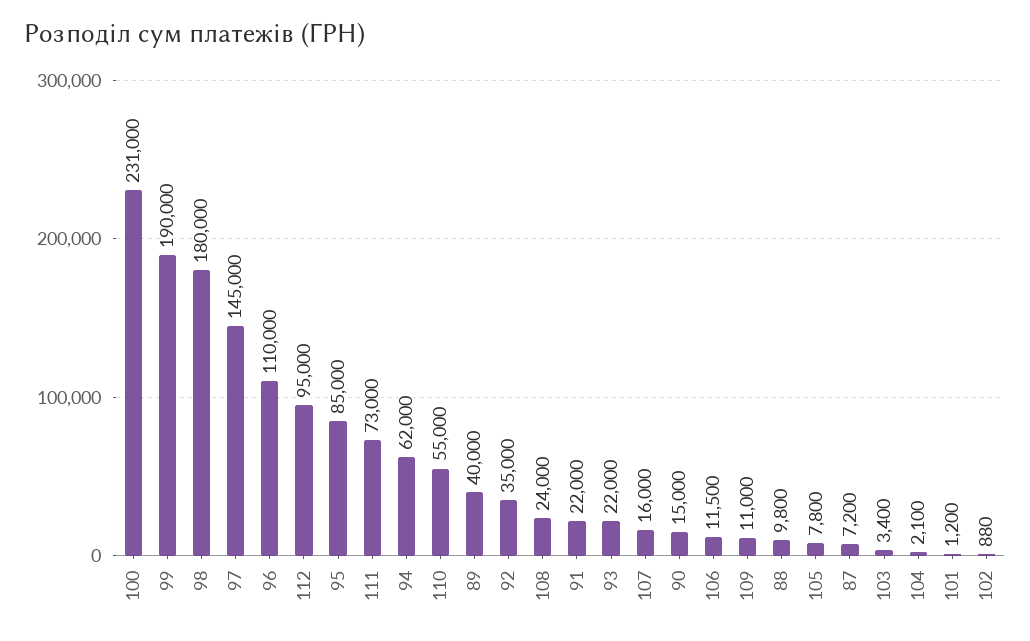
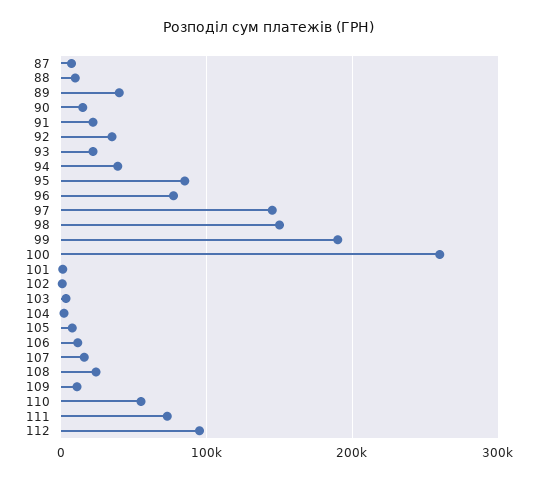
100: 231000 -> 260000
98: 180000 -> 150000
96: 110000 -> 80000
94: 62000 -> 40000

